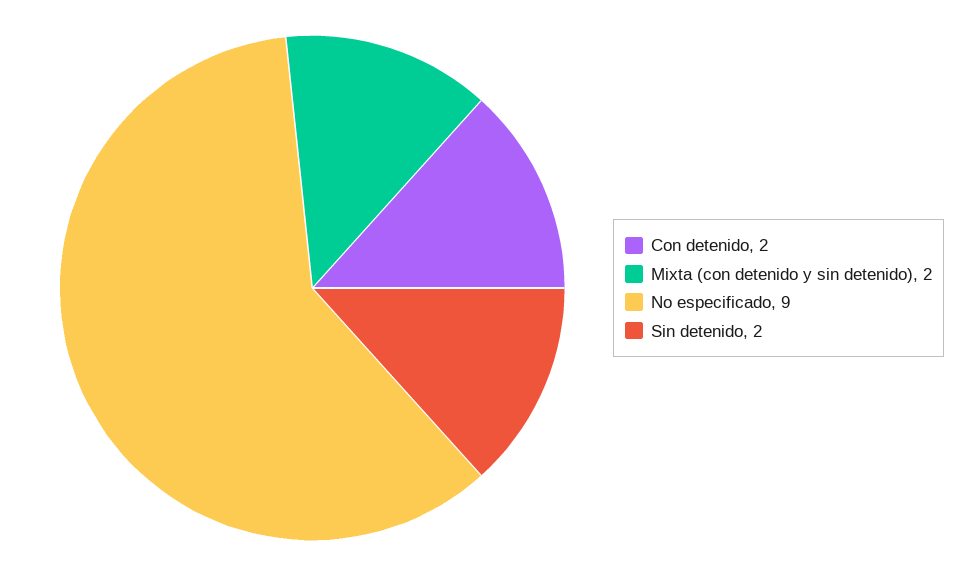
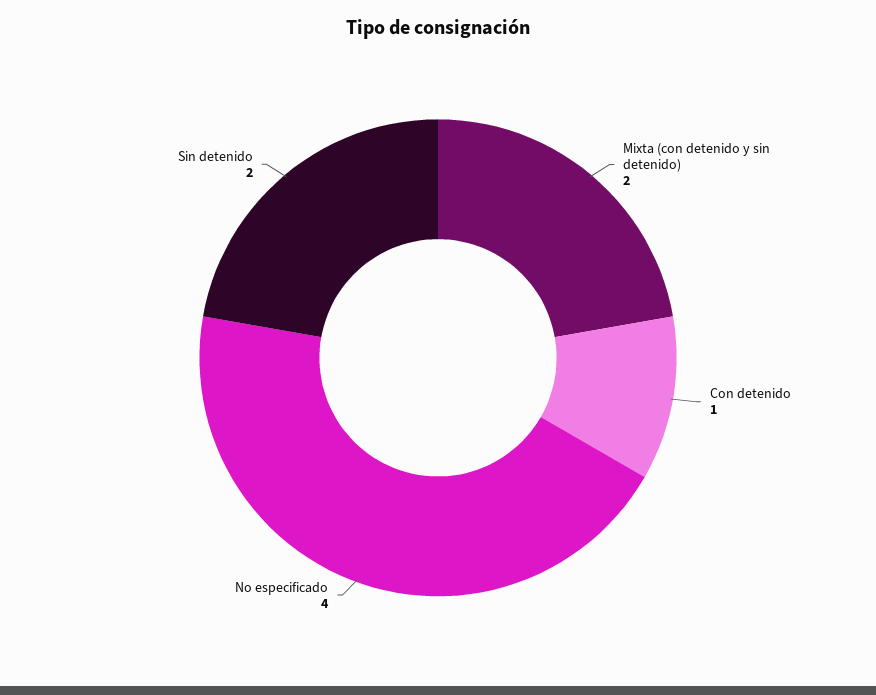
Con detenido: 2 -> 1
No especificado: 9 -> 4

